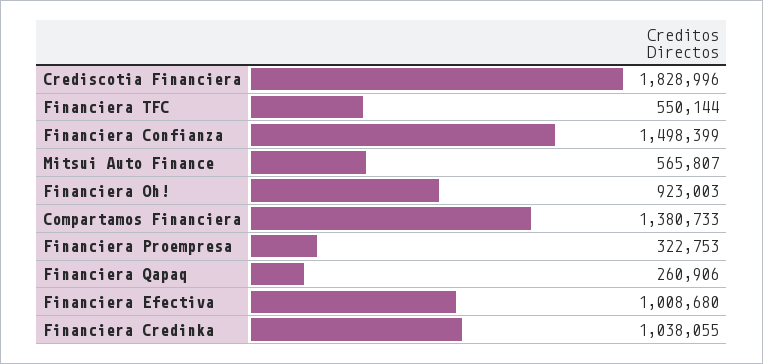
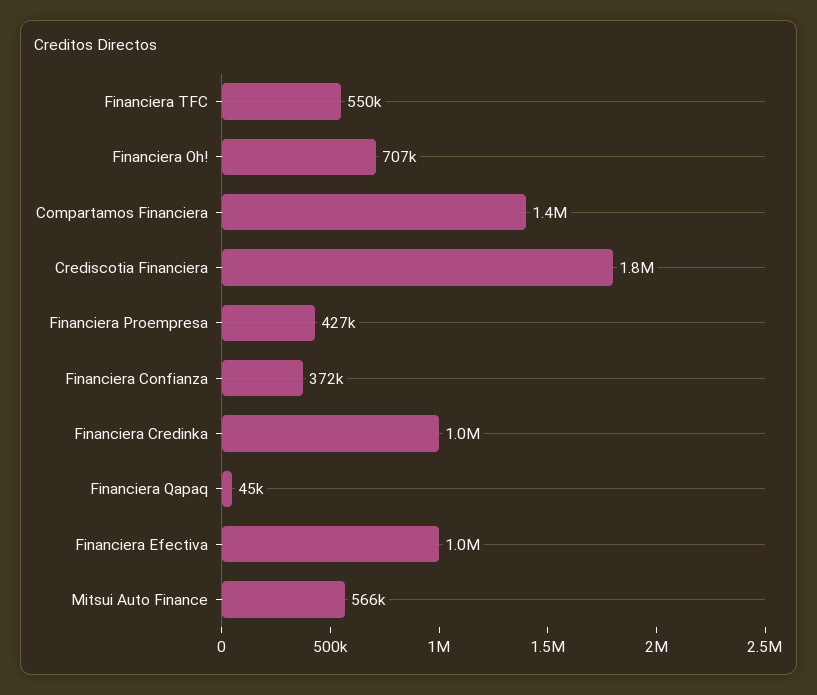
Financiera Confianza: 1498399 -> 372000
Financiera Oh!: 923003 -> 707000
Financiera Proempresa: 322753 -> 427000
Financiera Qapaq: 260906 -> 45000

